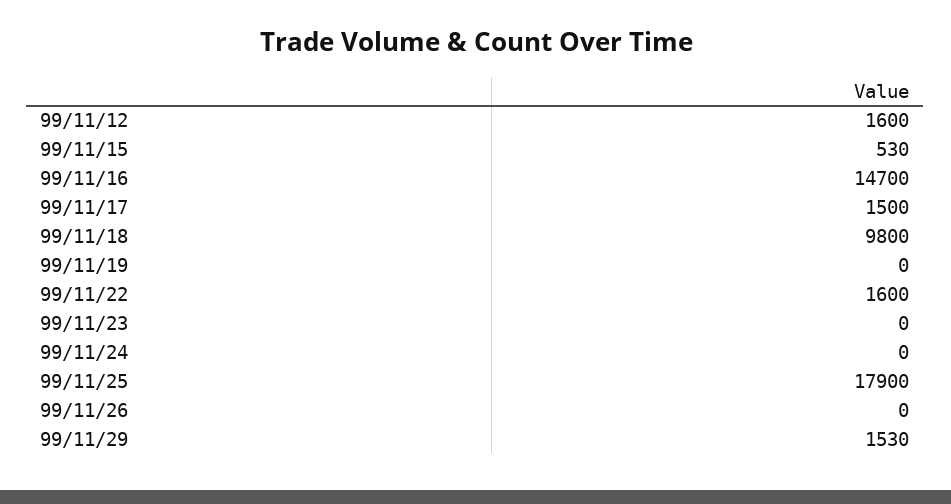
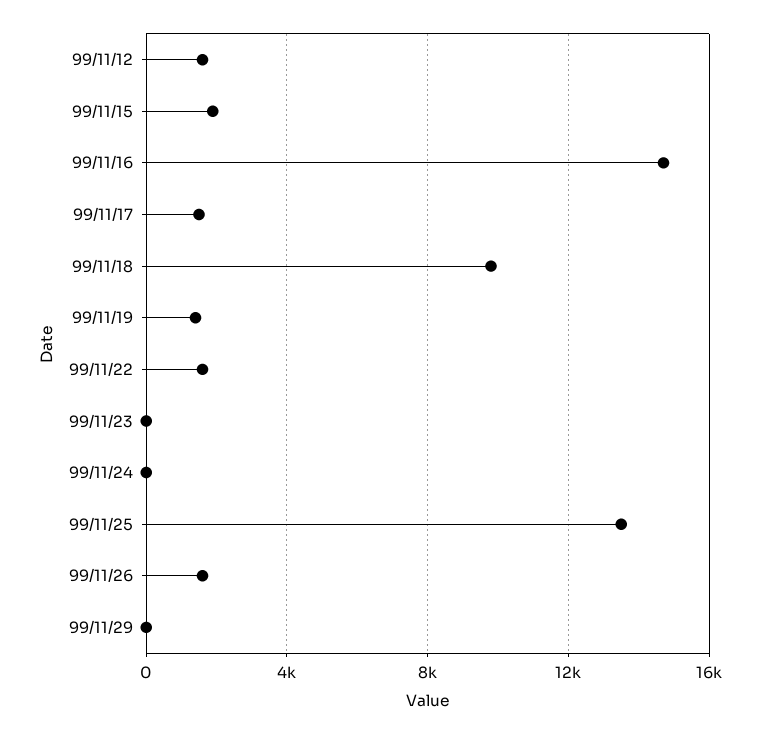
99/11/15: 530 -> 2000
99/11/19: 0 -> 1500
99/11/25: 17900 -> 13500
99/11/26: 0 -> 1500
99/11/29: 1530 -> 0

